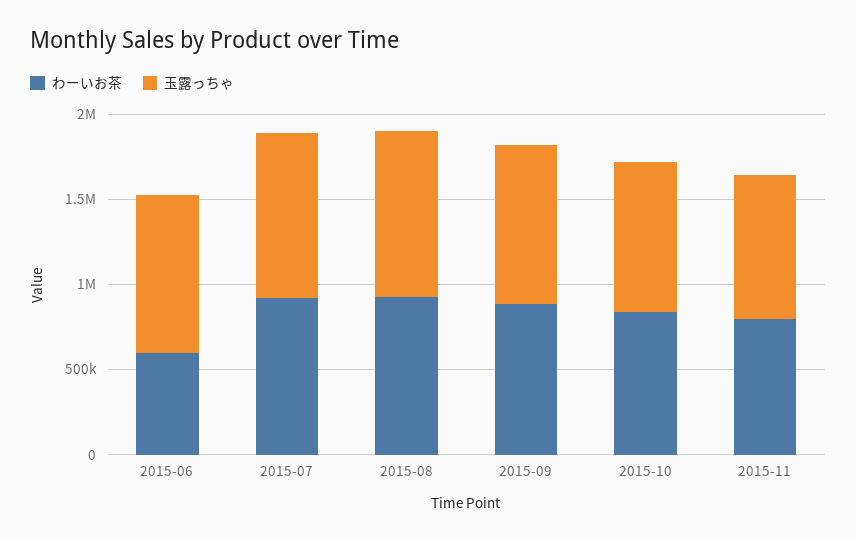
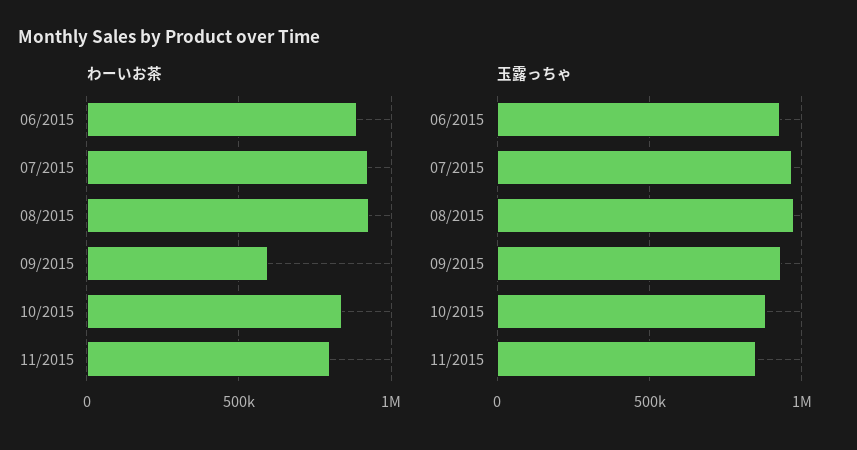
わーいお茶, 2015-06: 600000 -> 900000
わーいお茶, 2015-09: 900000 -> 600000

